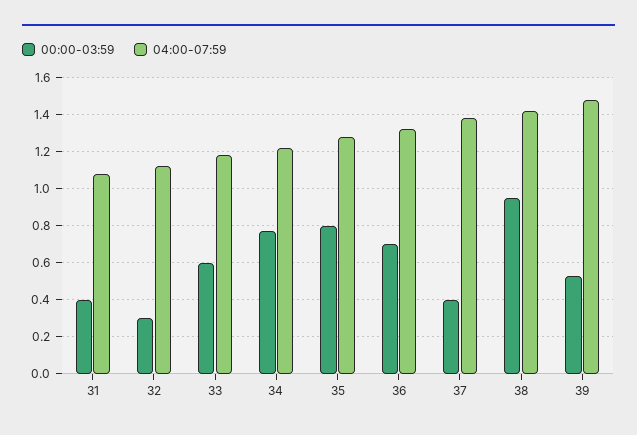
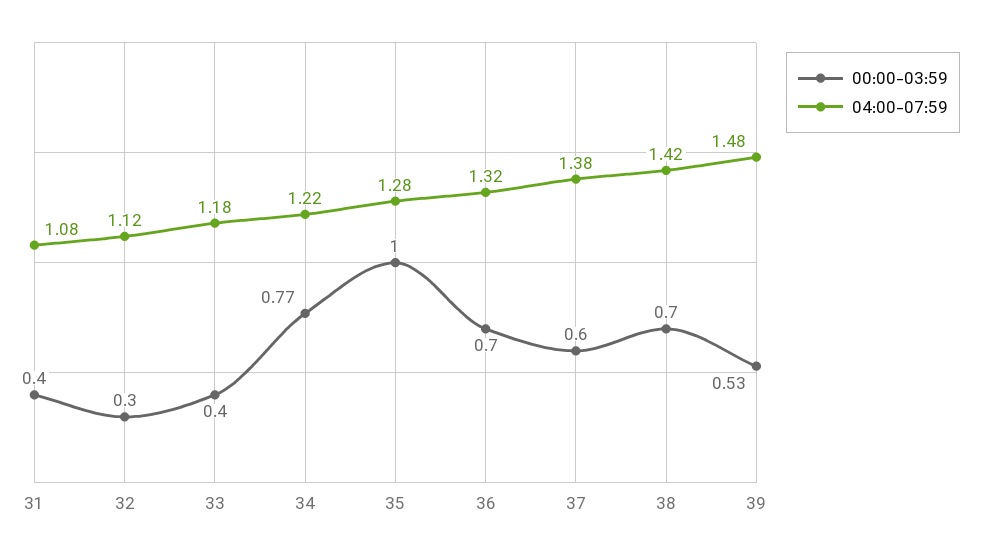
00:00-03:59, 33: 0.6 -> 0.4
00:00-03:59, 35: 0.8 -> 1
00:00-03:59, 37: 0.4 -> 0.6
00:00-03:59, 38: 0.95 -> 0.7

